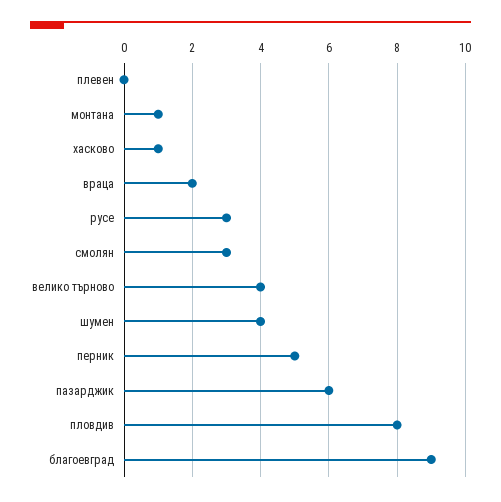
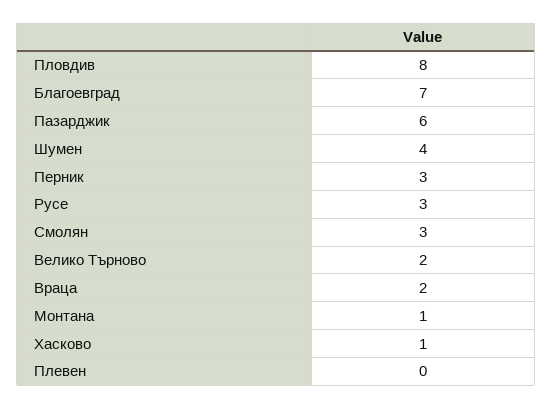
велико търново: 4 -> 2
перник: 5 -> 3
благоевград: 9 -> 7

